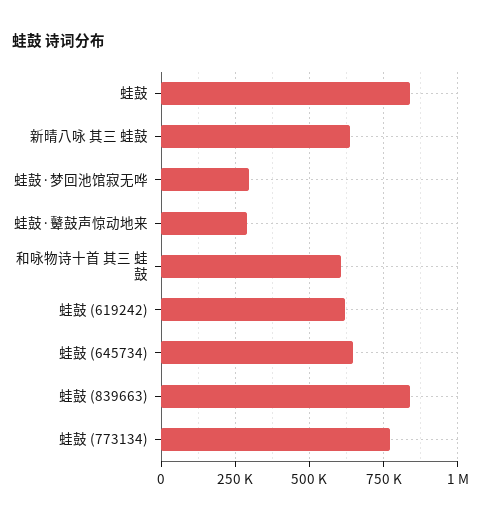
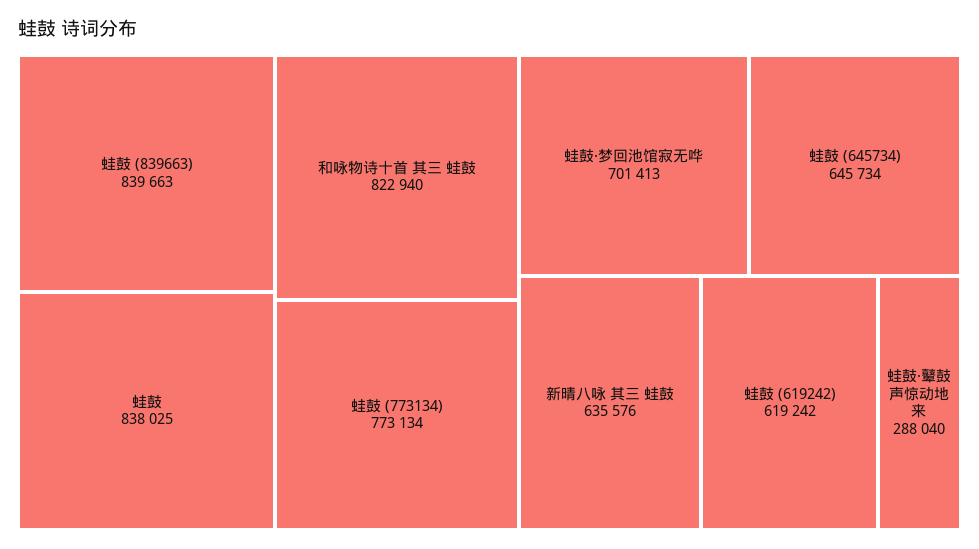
蛙鼓·梦回池馆寂无哗: 300000 -> 701413
和咏物诗十首 其三 蛙鼓: 600000 -> 822940

